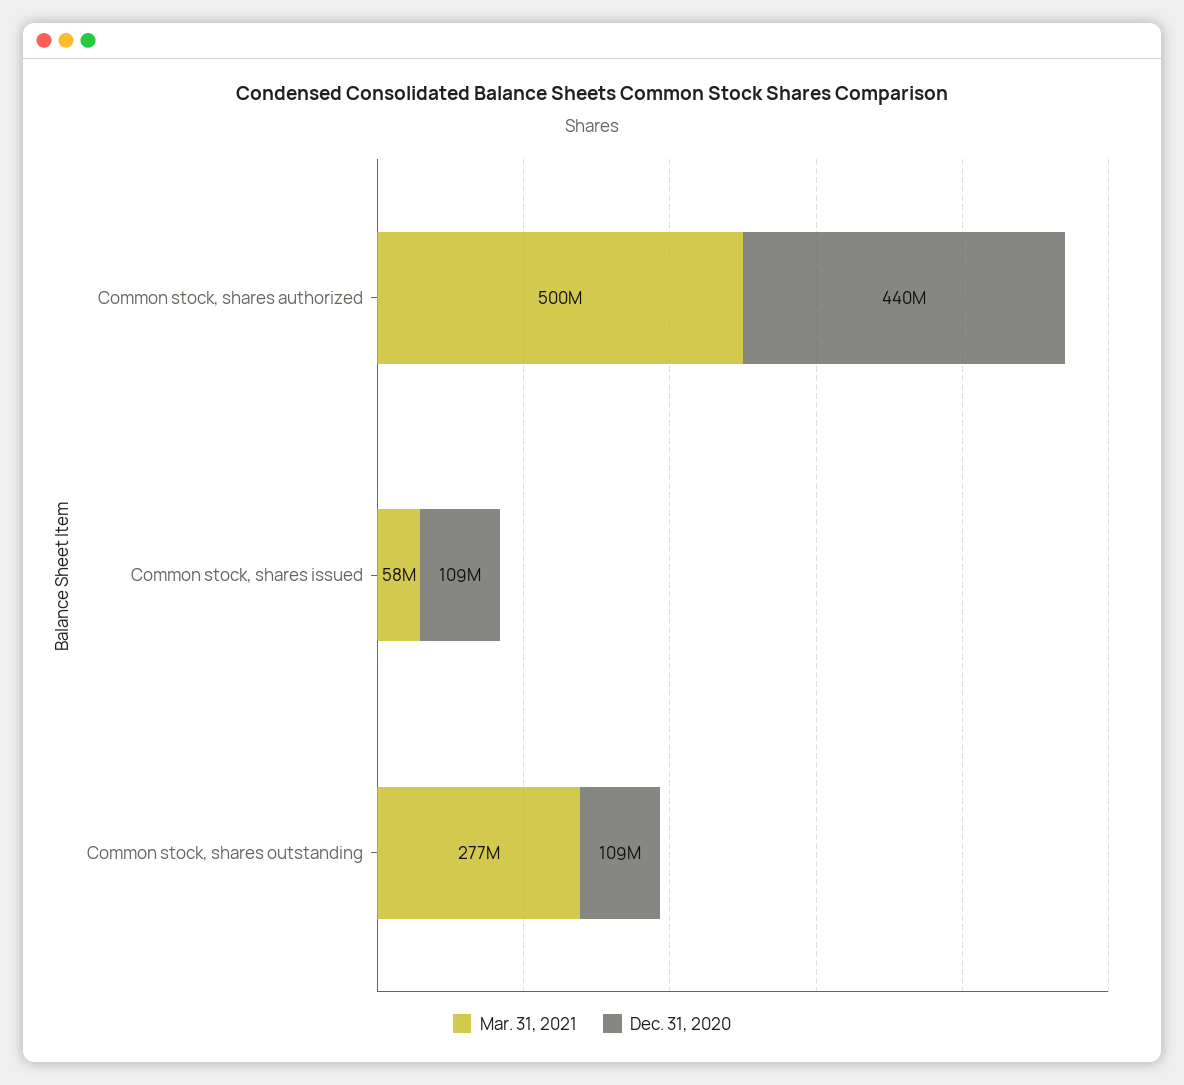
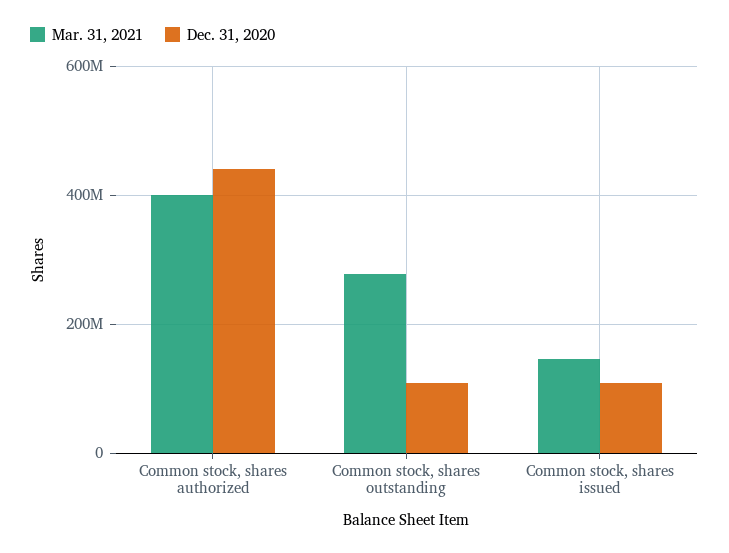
Mar. 31, 2021, Common stock, shares authorized: 500000000 -> 400000000
Mar. 31, 2021, Common stock, shares issued: 58000000 -> 140000000

